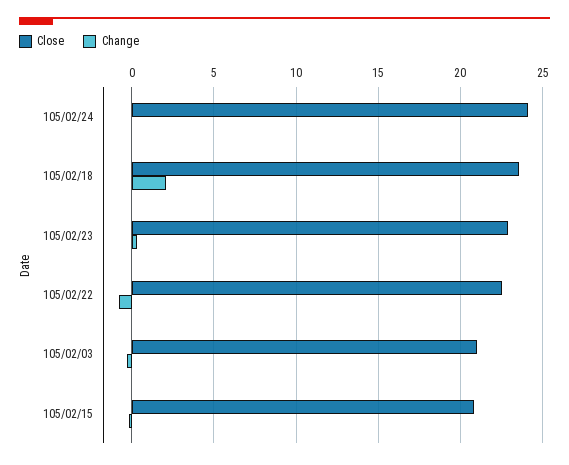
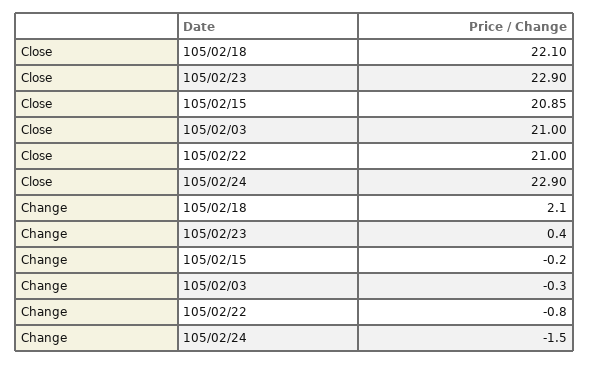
Close, 105/02/24: 24 -> 22.9
Change, 105/02/24: 0 -> -1.5
Close, 105/02/18: 23.5 -> 22.1
Close, 105/02/22: 22.5 -> 21

